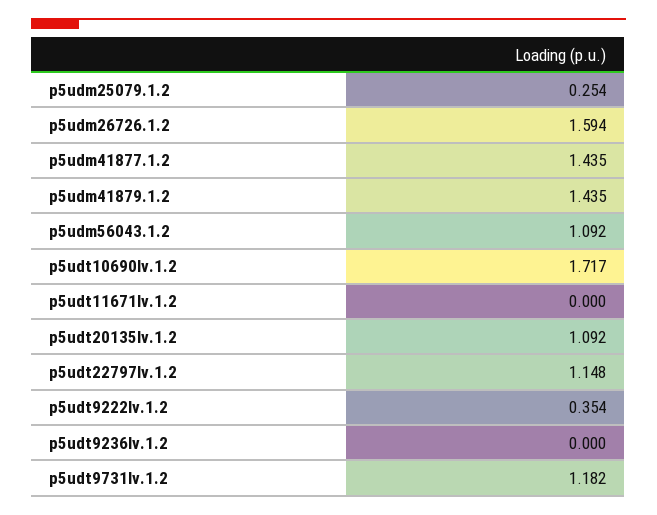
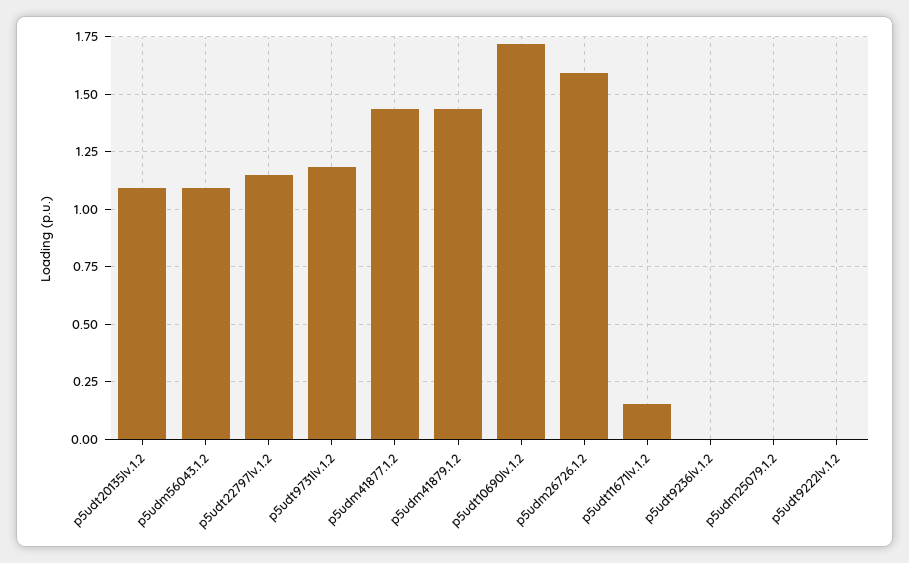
p5udm25079.1.2: 0.254 -> 0
p5udt11671lv.1.2: 0 -> 0.15
p5udt9222lv.1.2: 0.354 -> 0

